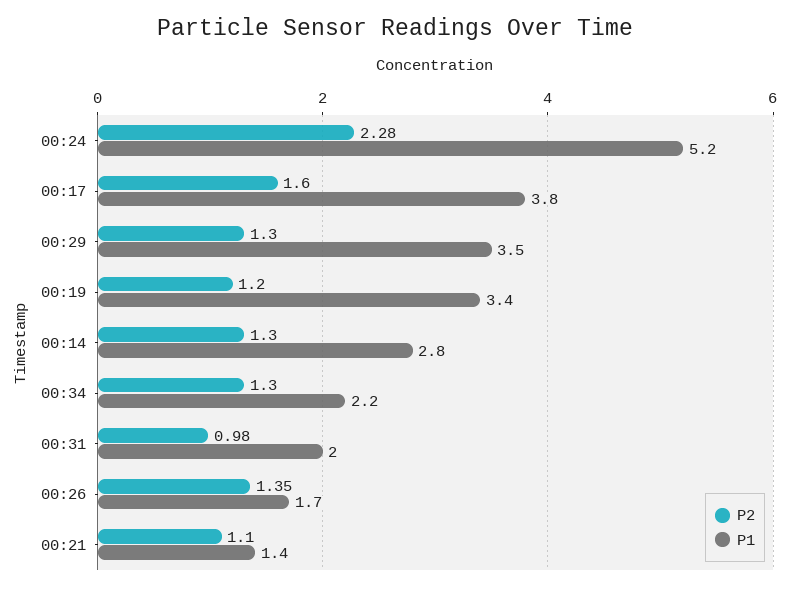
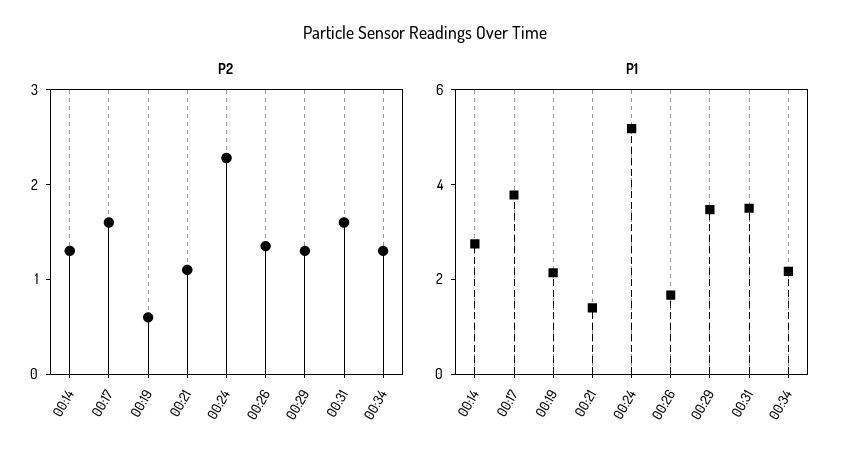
P2, 00:19: 1.2 -> 0.6
P1, 00:19: 3.4 -> 2
P2, 00:31: 0.98 -> 1.6
P1, 00:31: 2 -> 3.5

